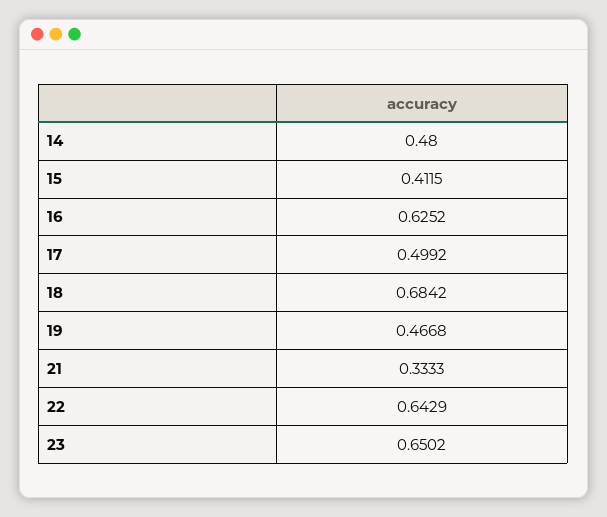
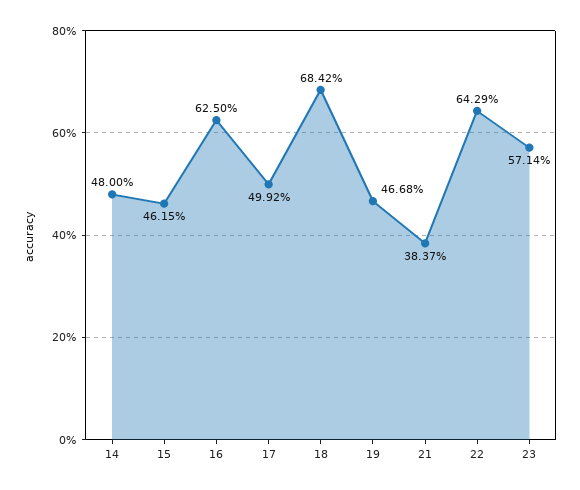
15: 0.4115 -> 0.4615
16: 0.6252 -> 0.625
21: 0.3333 -> 0.3837
23: 0.6502 -> 0.5714

